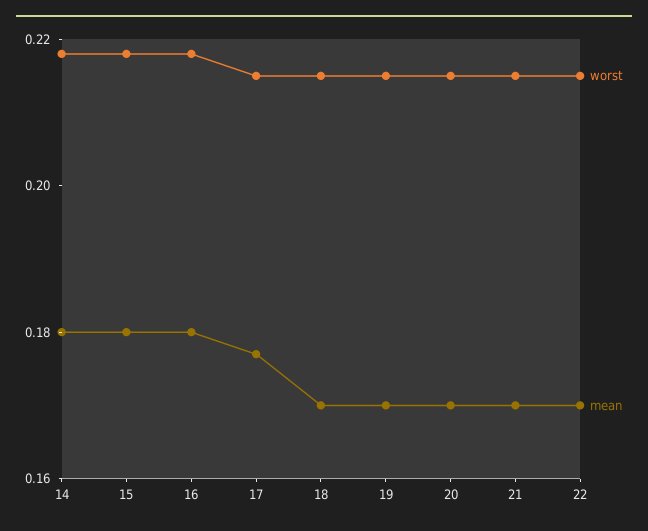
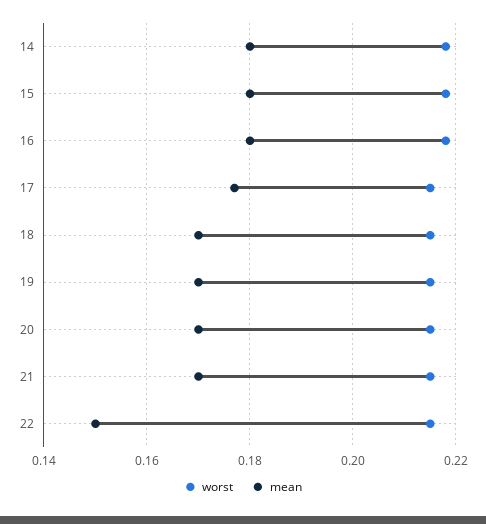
mean, 22: 0.17 -> 0.15

